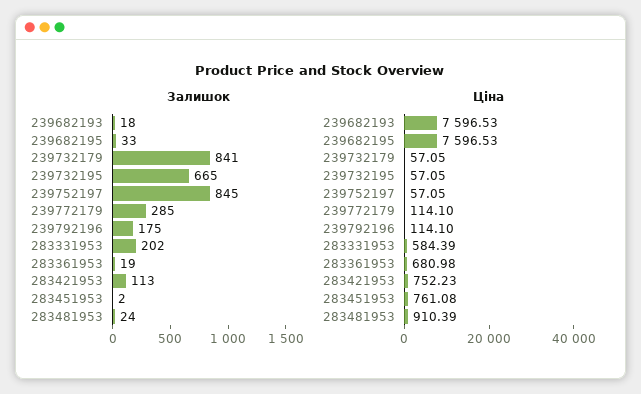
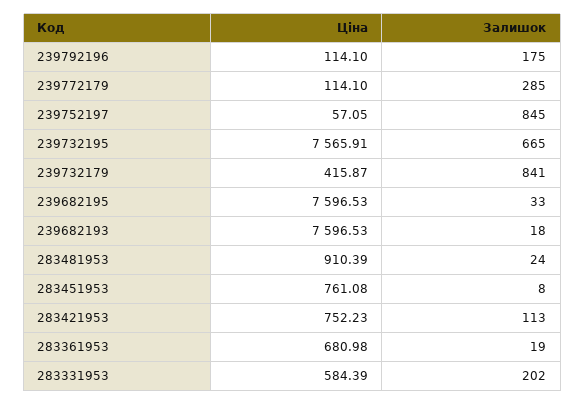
Залишок, 283451953: 2 -> 8
Ціна, 239732179: 57.05 -> 415.87
Ціна, 239732195: 57.05 -> 7565.91

